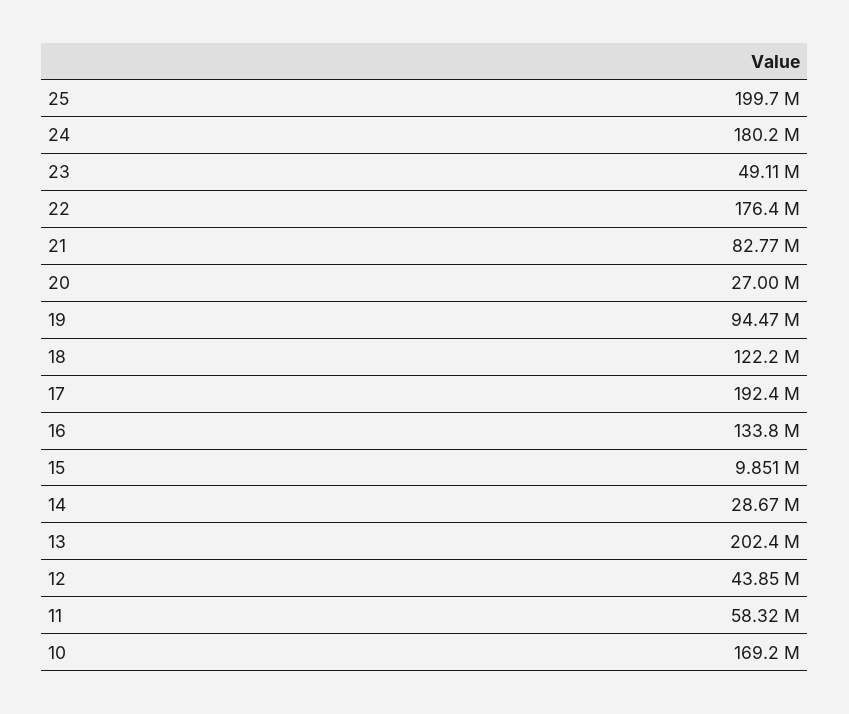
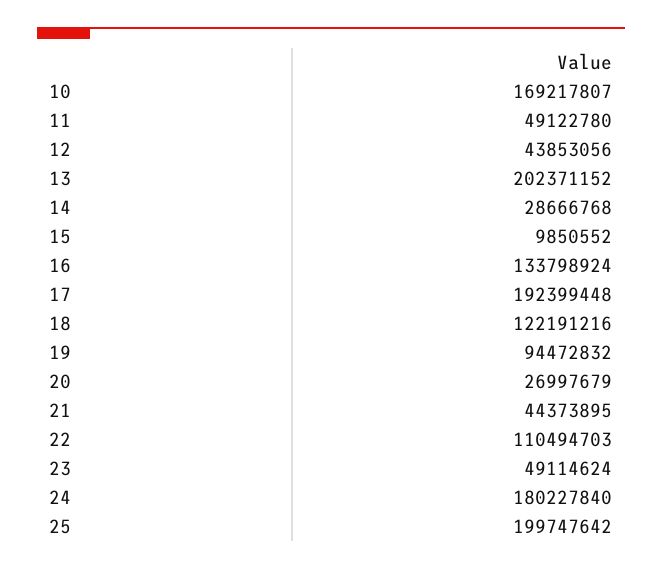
22: 176400000 -> 110494703
21: 82770000 -> 44373895
11: 58320000 -> 49122780

